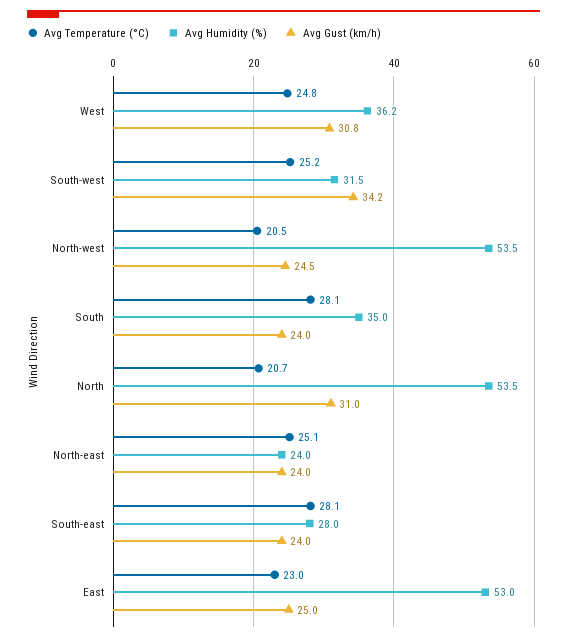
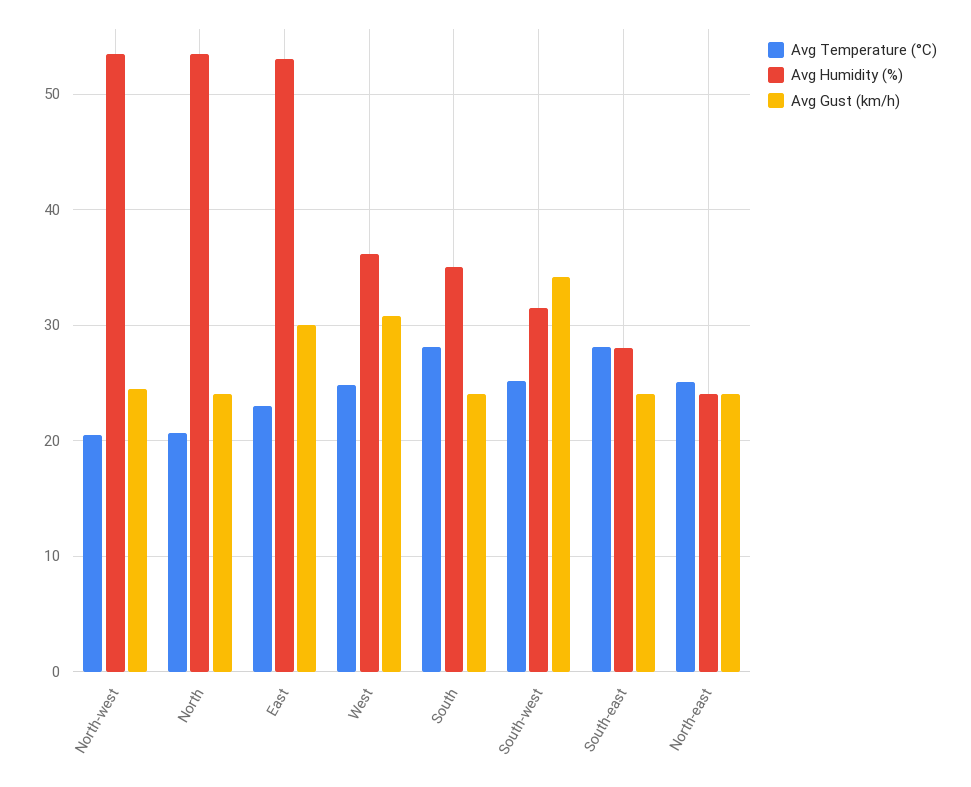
Avg Gust (km/h), North: 31 -> 24
Avg Gust (km/h), East: 25 -> 30

